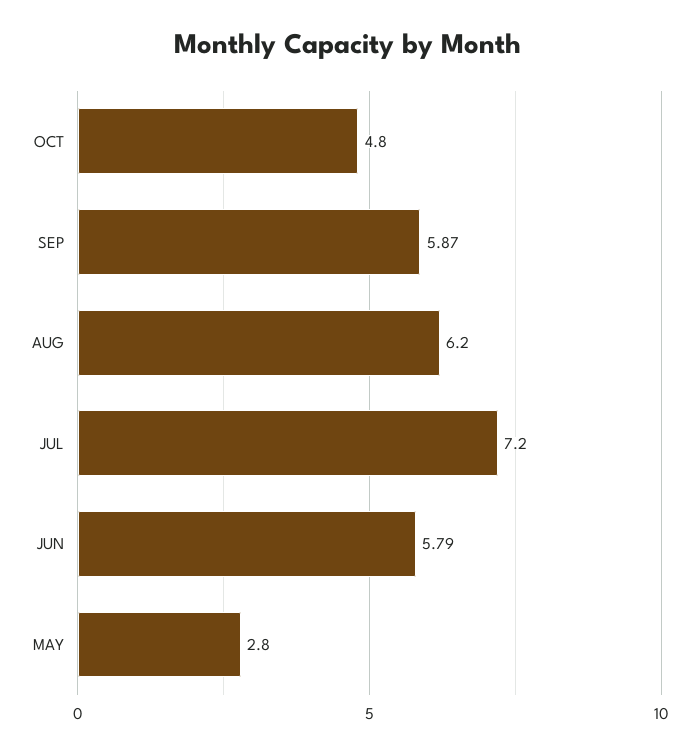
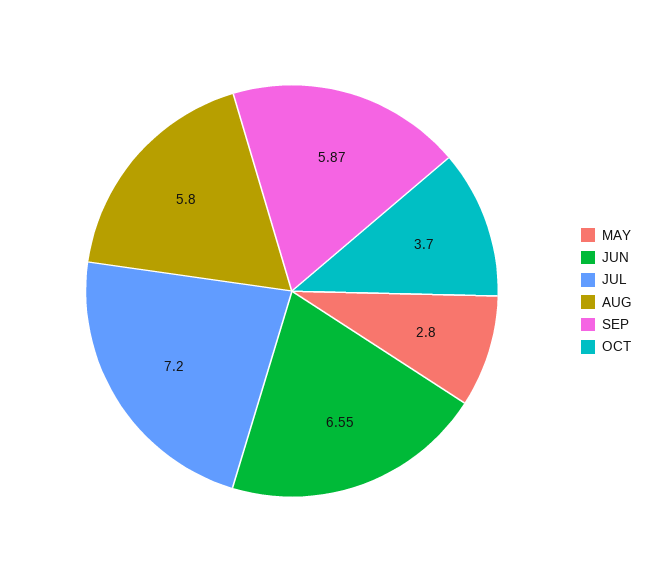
OCT: 4.8 -> 3.7
AUG: 6.2 -> 5.8
JUN: 5.79 -> 6.55

